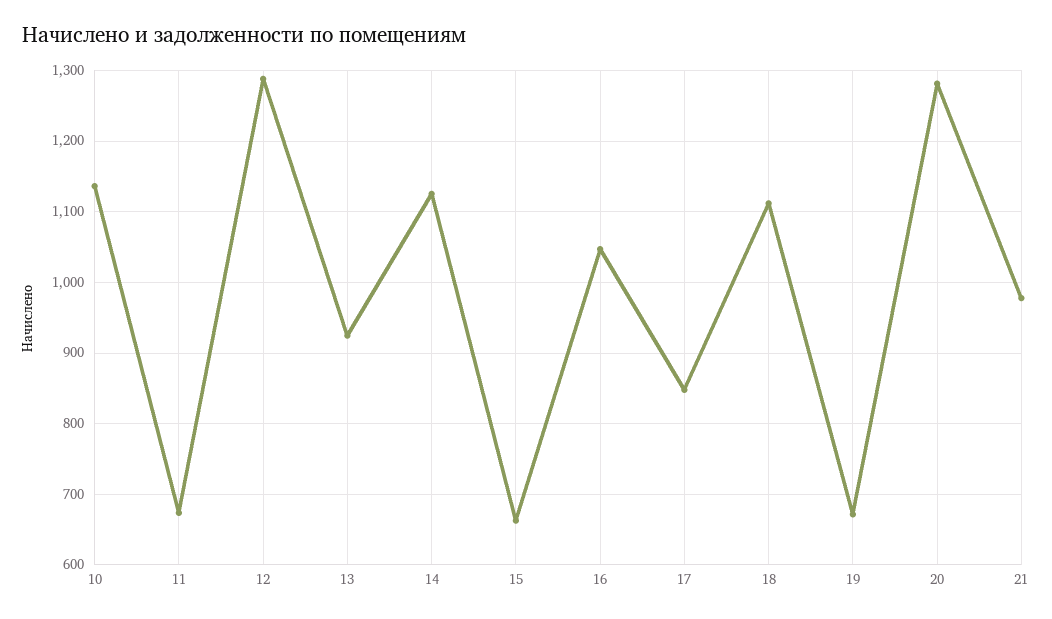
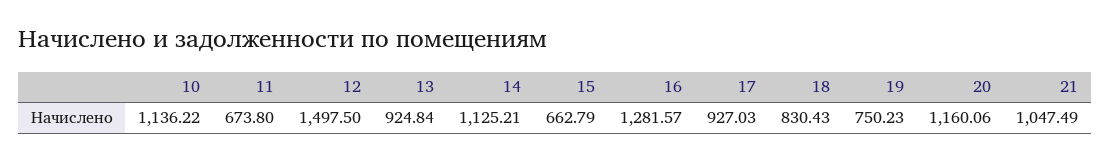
12: 1290 -> 1497.5
16: 1050 -> 1281.57
17: 850 -> 927.03
18: 1110 -> 830.43
19: 670 -> 750.23
20: 1280 -> 1160.06
21: 980 -> 1047.49

